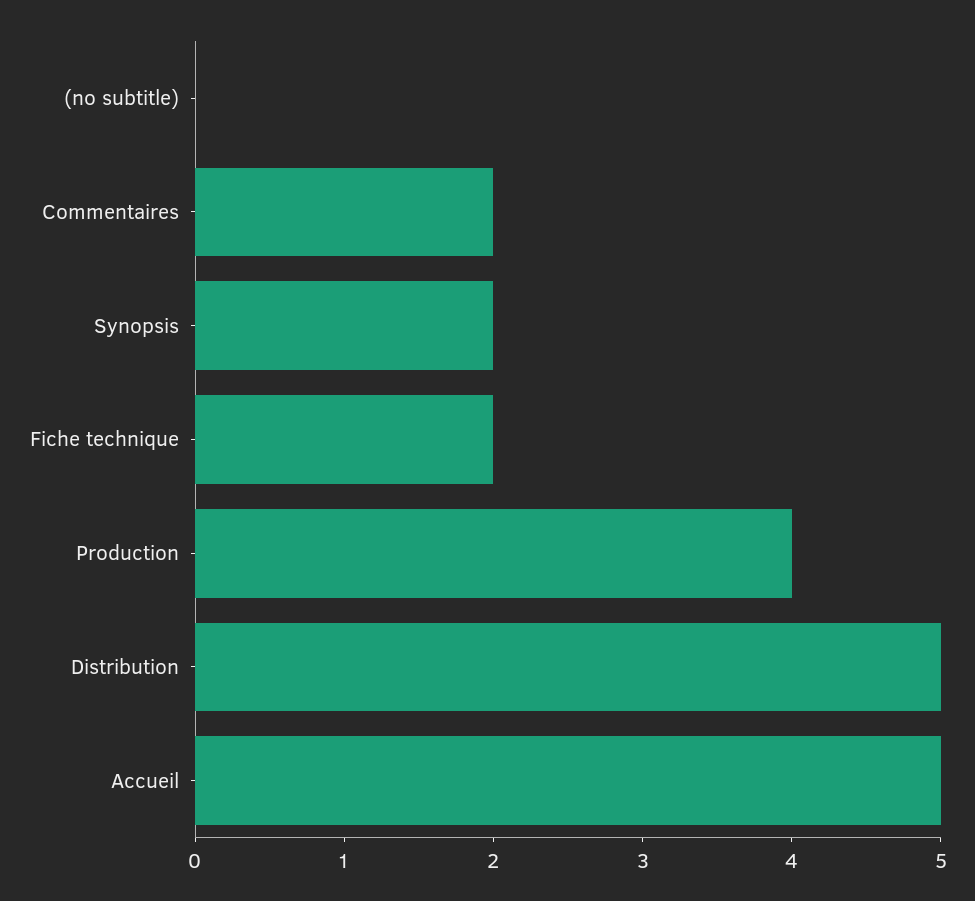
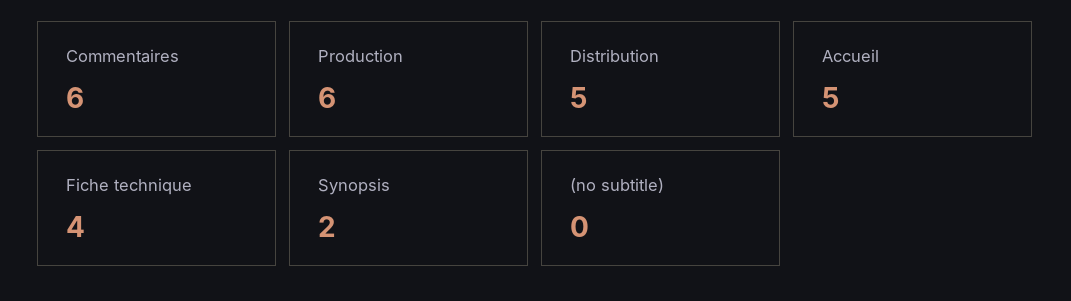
Commentaires: 2 -> 6
Fiche technique: 2 -> 4
Production: 4 -> 6

